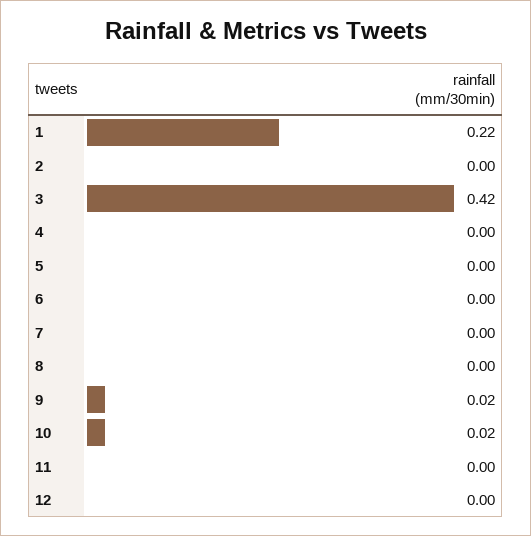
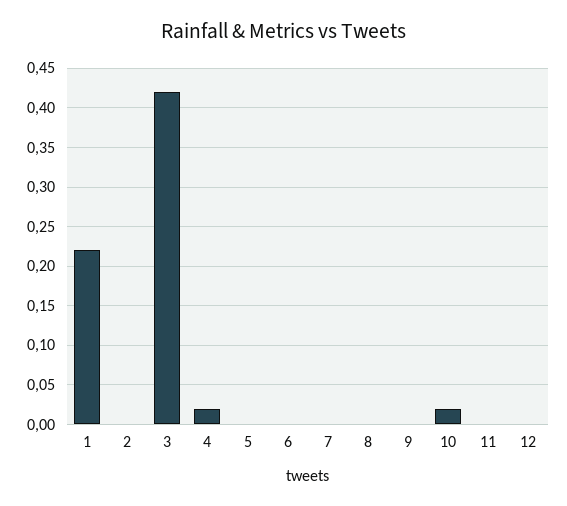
4: 0 -> 0.02
9: 0.02 -> 0

